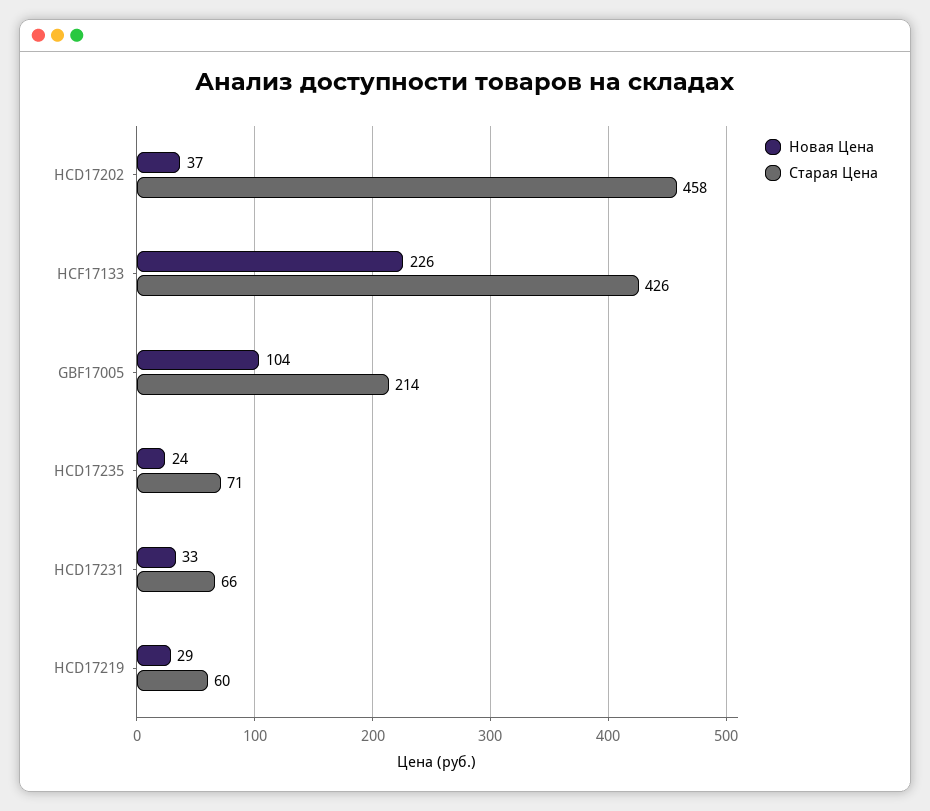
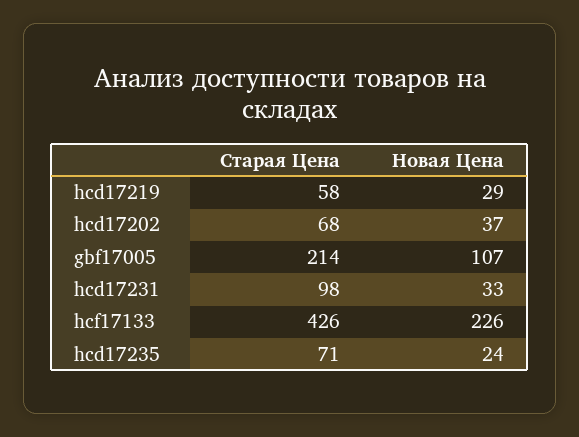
Старая Цена, HCD17202: 458 -> 68
Новая Цена, GBF17005: 104 -> 107
Старая Цена, HCD17231: 66 -> 98
Старая Цена, HCD17219: 60 -> 58

